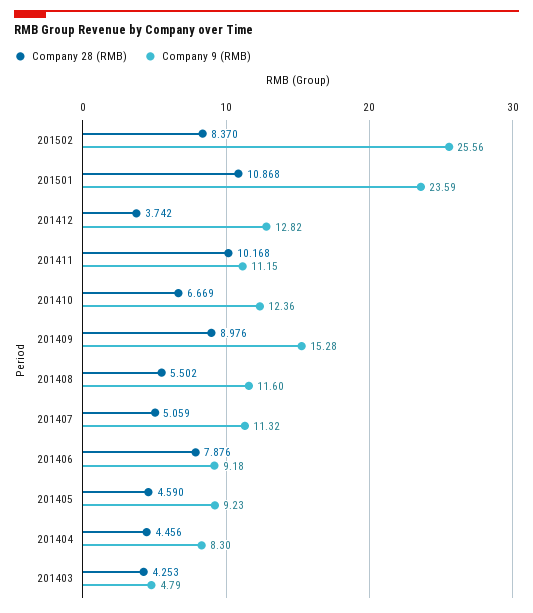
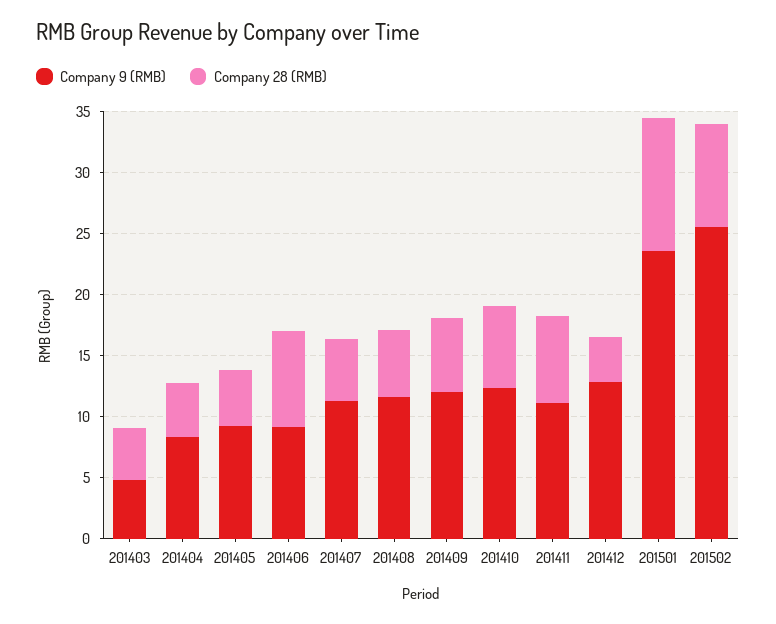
Company 28 (RMB), 201411: 10.168 -> 7
Company 28 (RMB), 201409: 8.976 -> 6
Company 9 (RMB), 201409: 15.28 -> 12

